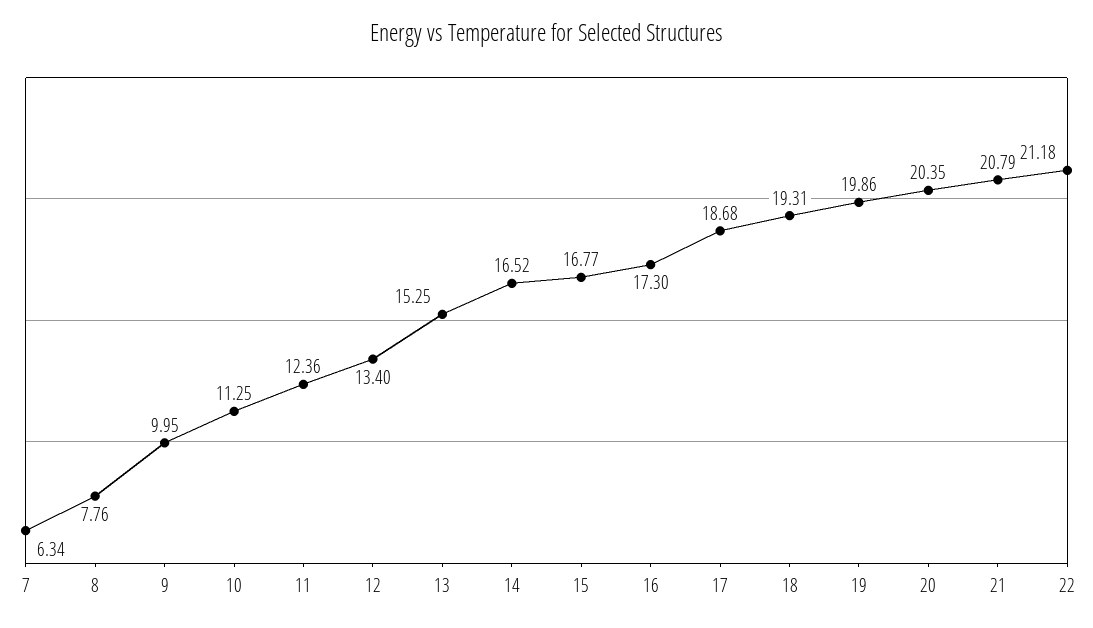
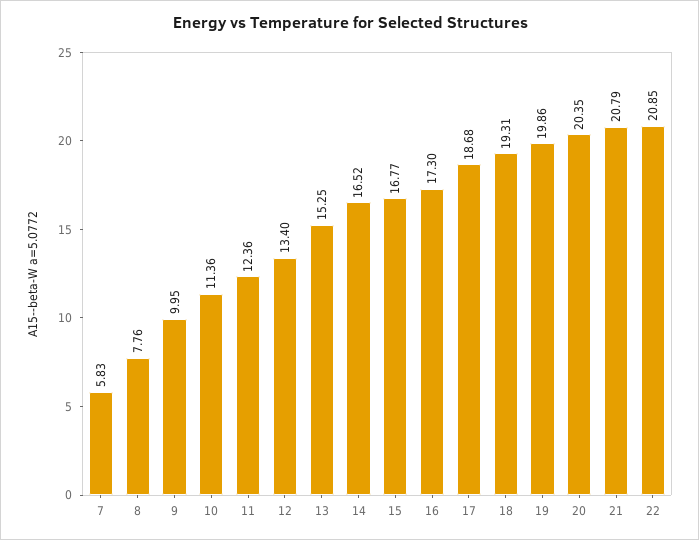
7: 6.34 -> 5.83
10: 11.25 -> 11.36
22: 21.18 -> 20.85

